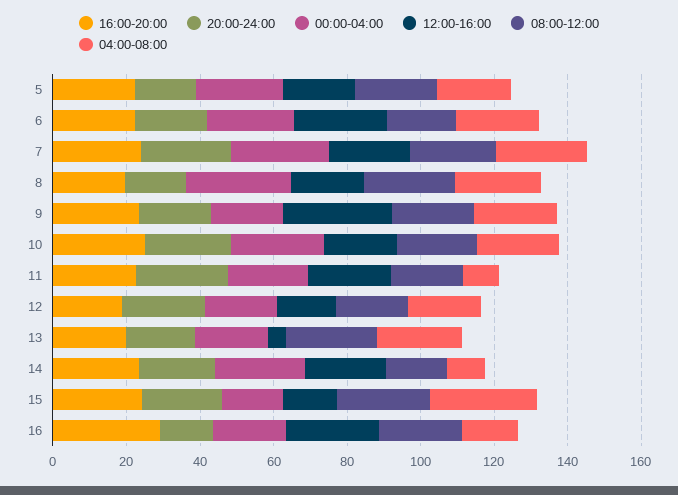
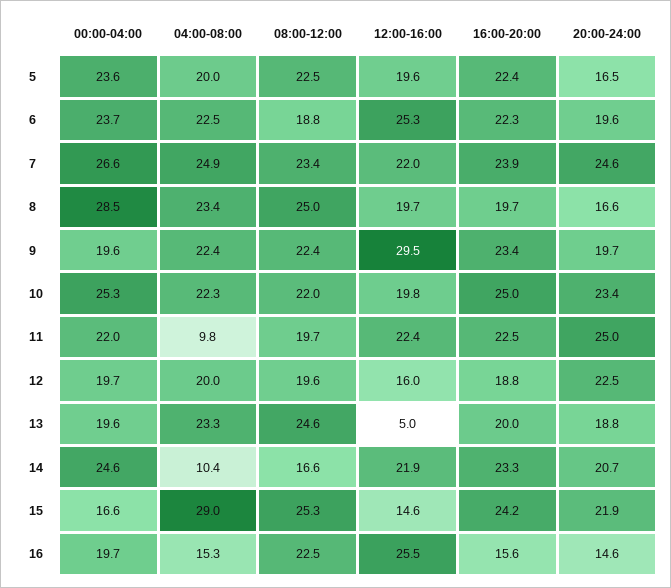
16:00-20:00, 16: 30 -> 15.6

